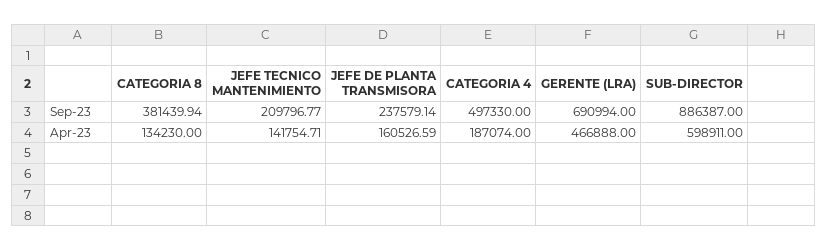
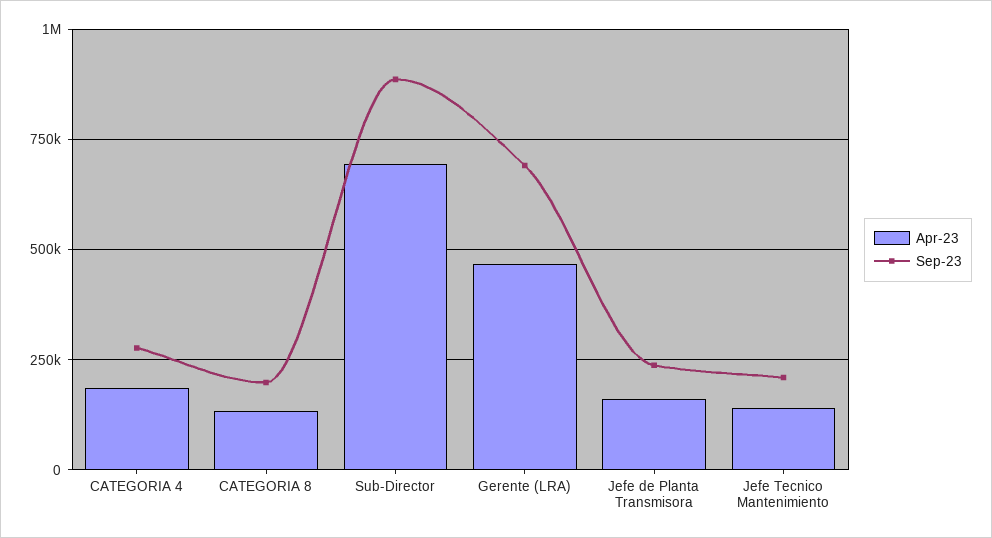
Sep-23, CATEGORIA 8: 381439.94 -> 200000
Sep-23, CATEGORIA 4: 497330 -> 275000
Apr-23, SUB-DIRECTOR: 598911 -> 700000

